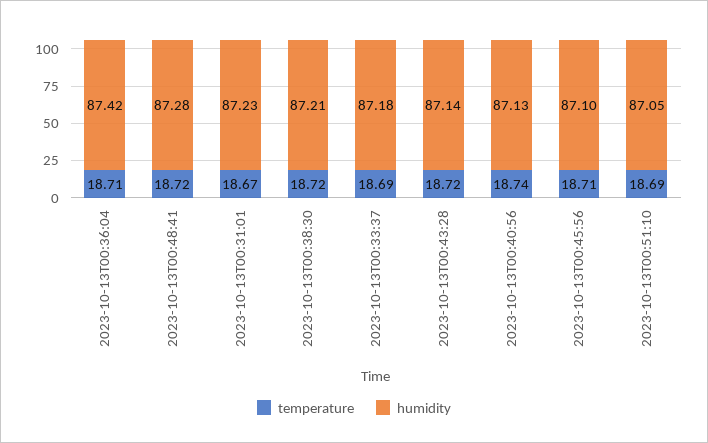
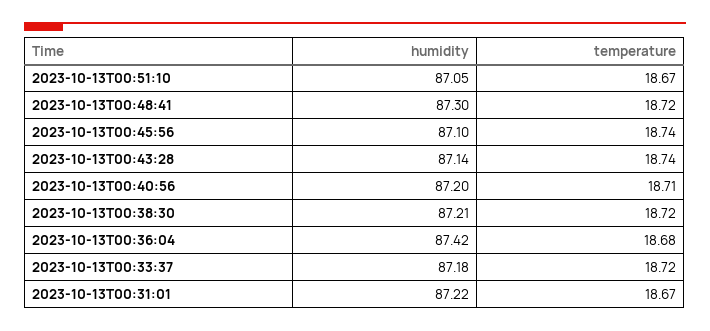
temperature, 2023-10-13T00:36:04: 18.71 -> 18.68
humidity, 2023-10-13T00:48:41: 87.28 -> 87.3
humidity, 2023-10-13T00:31:01: 87.23 -> 87.22
temperature, 2023-10-13T00:33:37: 18.69 -> 18.72
temperature, 2023-10-13T00:43:28: 18.72 -> 18.74
temperature, 2023-10-13T00:40:56: 18.74 -> 18.71
humidity, 2023-10-13T00:40:56: 87.13 -> 87.2
temperature, 2023-10-13T00:45:56: 18.71 -> 18.74
temperature, 2023-10-13T00:51:10: 18.69 -> 18.67

